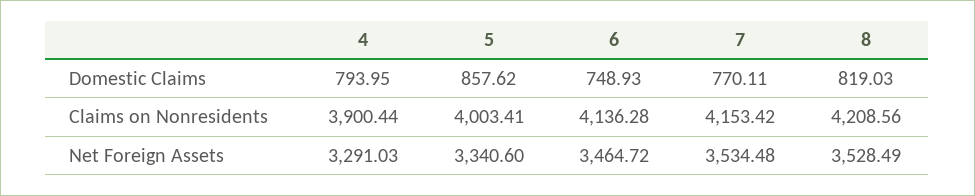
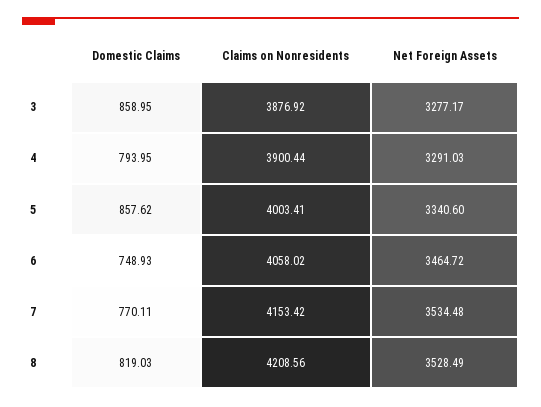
6, Claims on Nonresidents: 4136.28 -> 4058.02
3, Domestic Claims: none -> 858.95
3, Claims on Nonresidents: none -> 3876.92
3, Net Foreign Assets: none -> 3277.17

